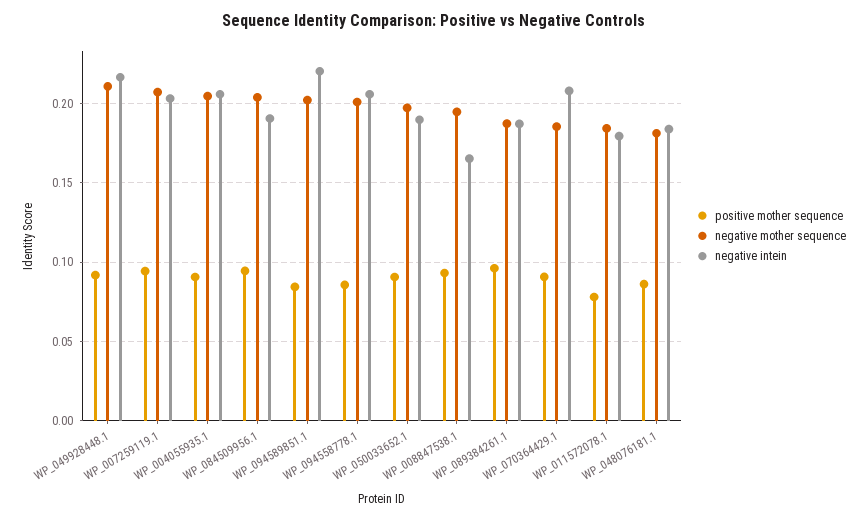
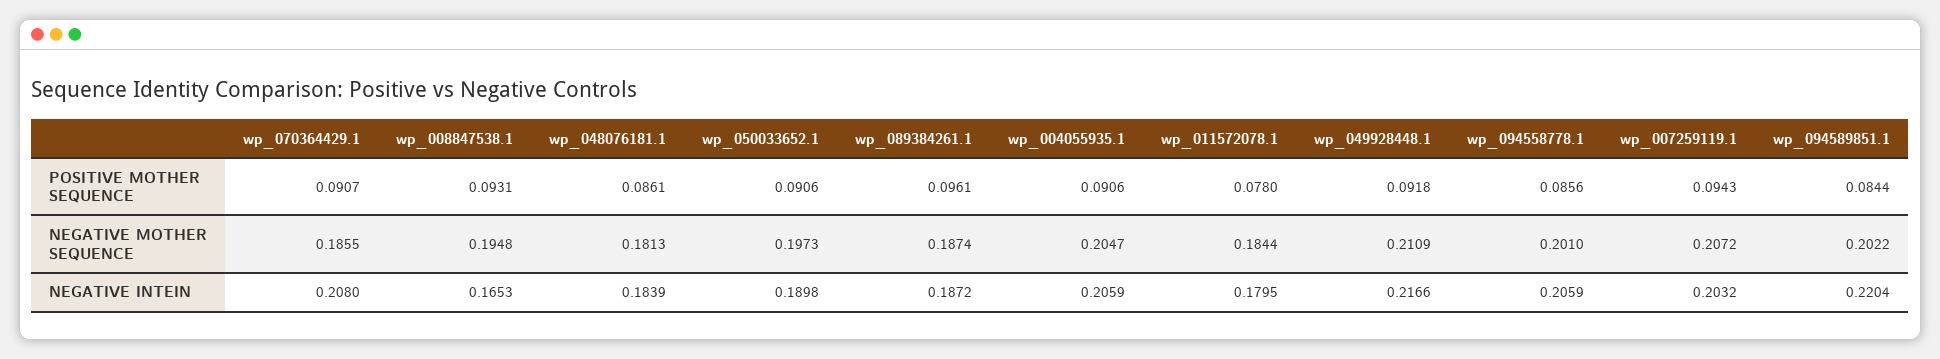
positive mother sequence, WP_084509956.1: 0.095 -> none
negative mother sequence, WP_084509956.1: 0.205 -> none
negative intein, WP_084509956.1: 0.19 -> none

